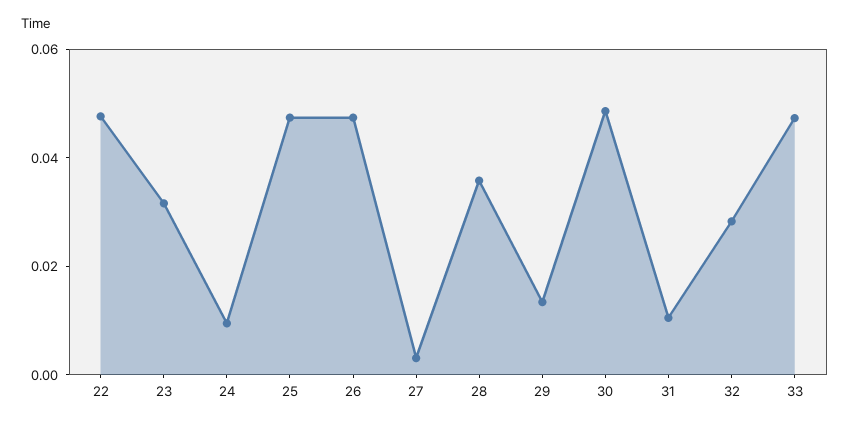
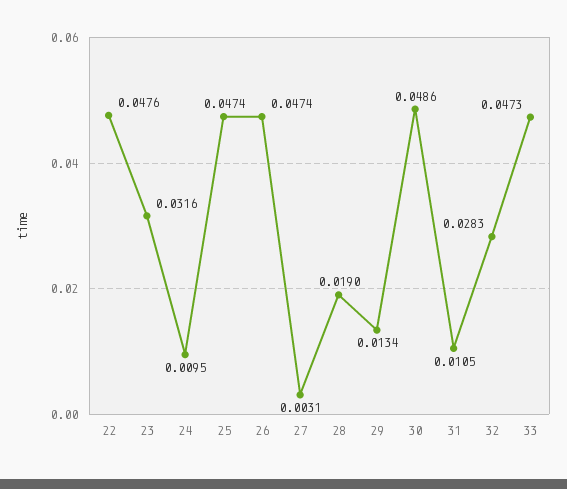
28: 0.035 -> 0.019

